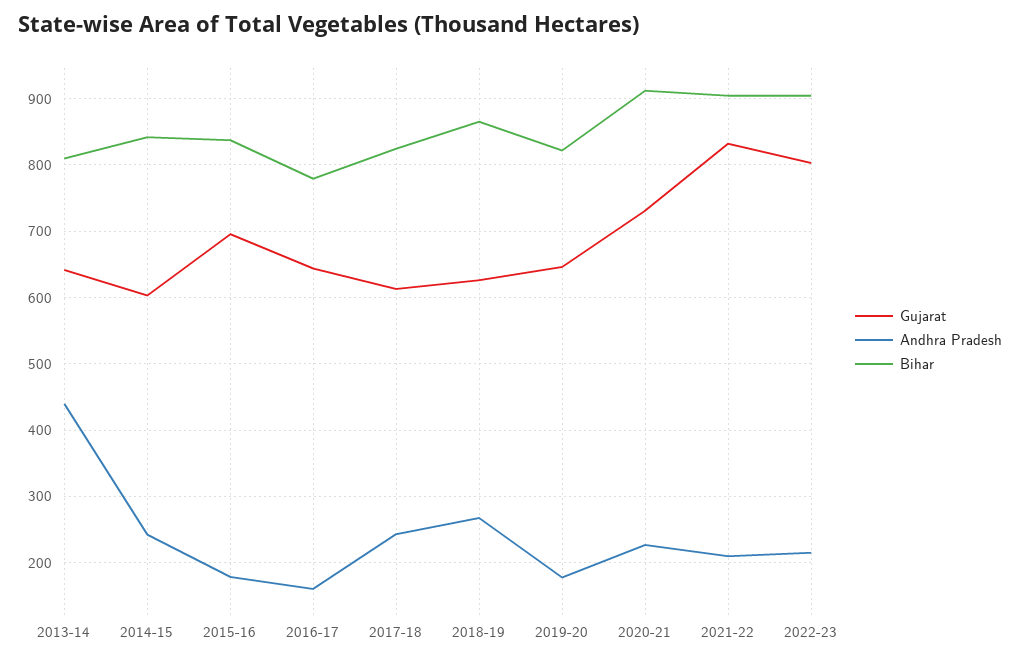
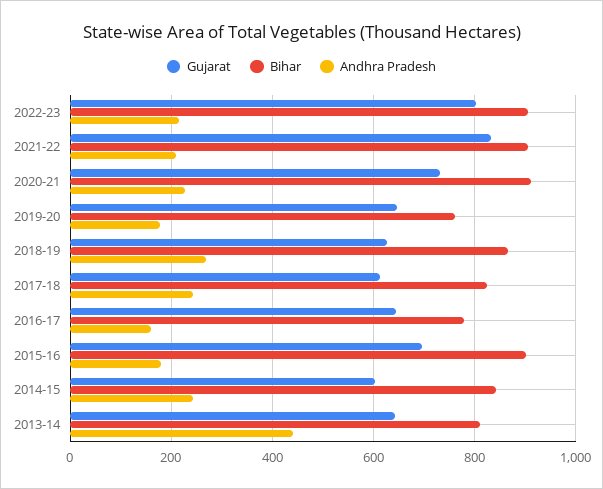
Bihar, 2015-16: 840 -> 900
Bihar, 2019-20: 820 -> 760

